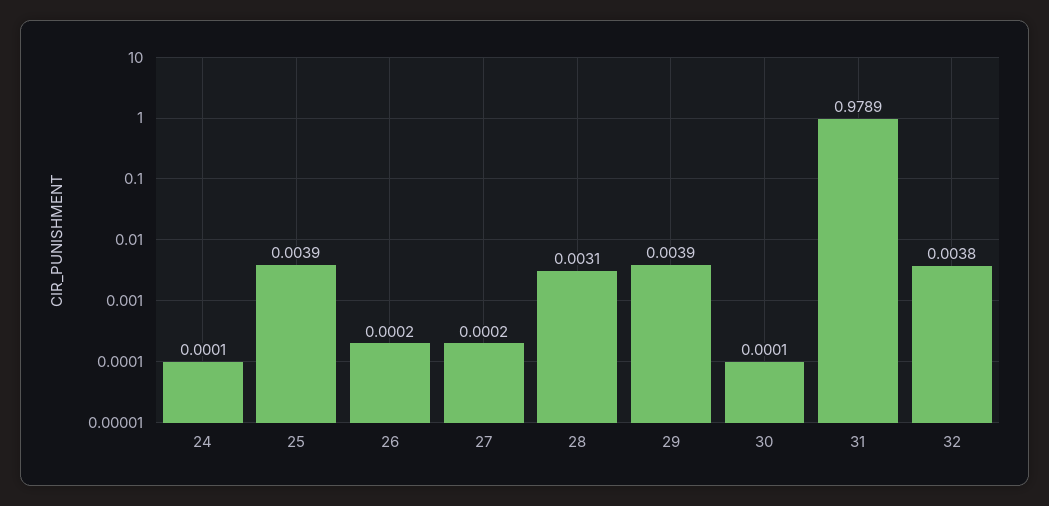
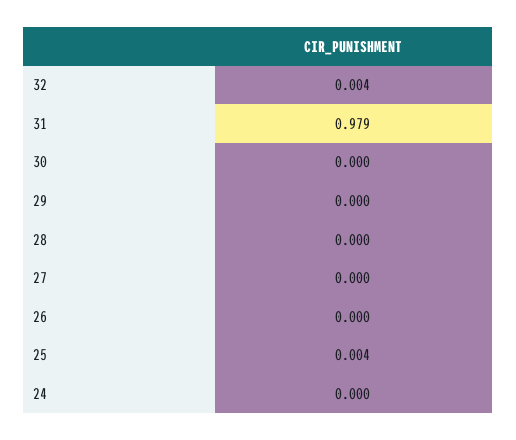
28: 0.0031 -> 0
29: 0.0039 -> 0

